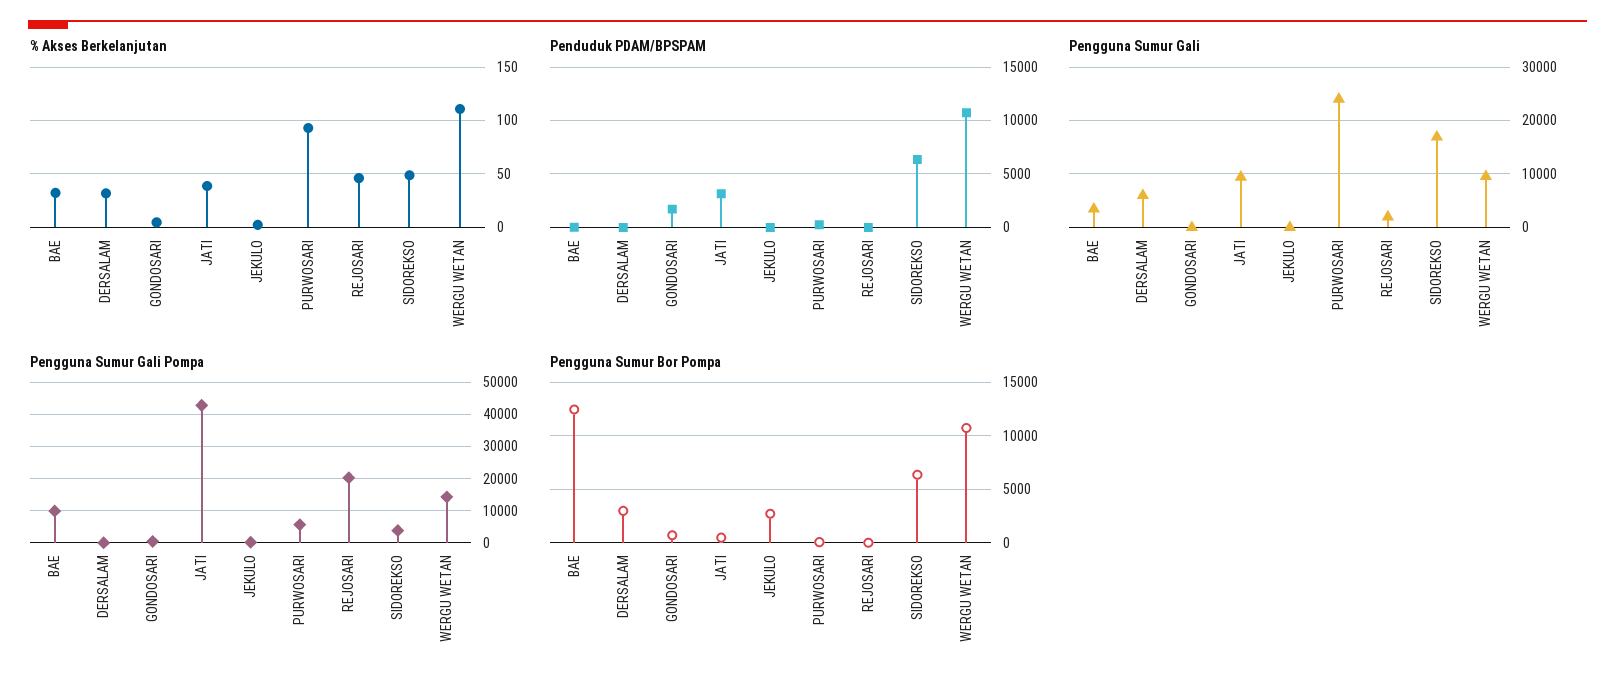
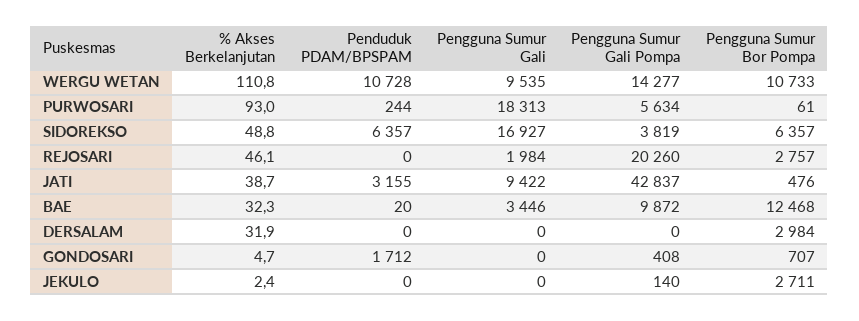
Pengguna Sumur Gali, DERSALAM: 6000 -> 0
Pengguna Sumur Gali, PURWOSARI: 24000 -> 18313
Pengguna Sumur Bor Pompa, REJOSARI: 0 -> 2757

